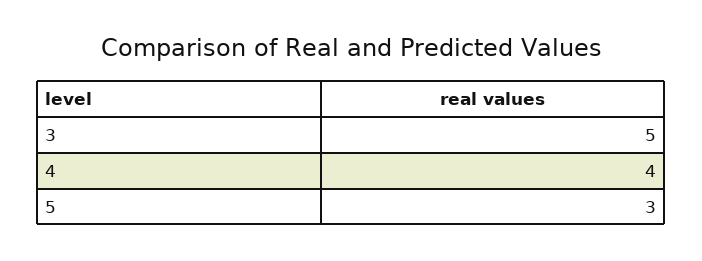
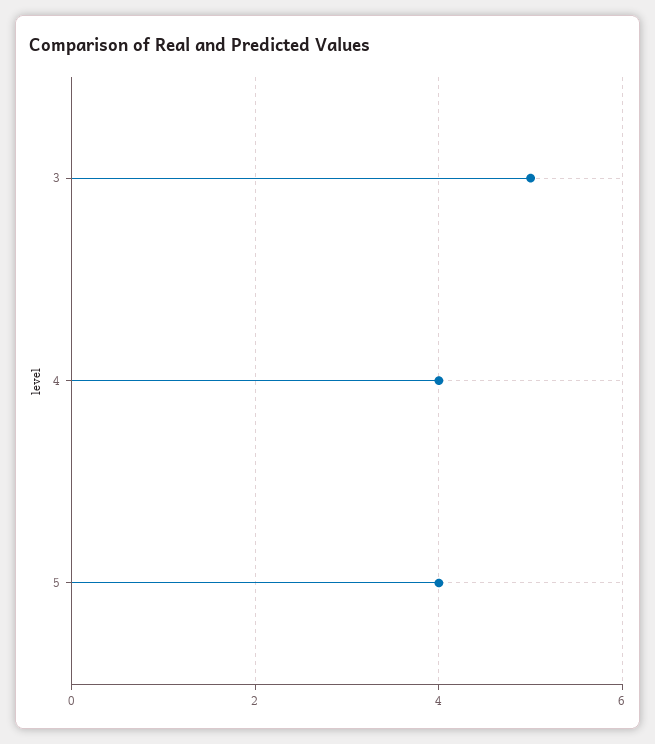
5: 3 -> 4

